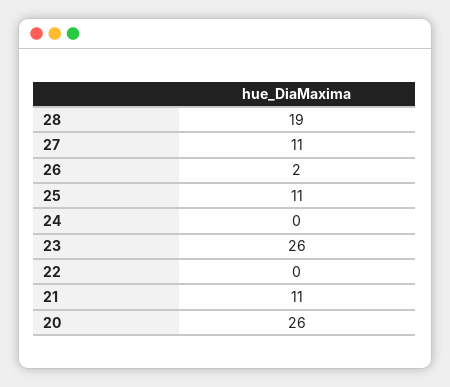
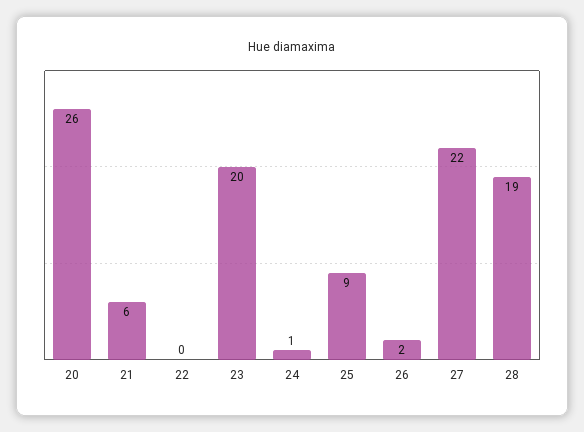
27: 11 -> 22
25: 11 -> 9
24: 0 -> 1
23: 26 -> 20
21: 11 -> 6

